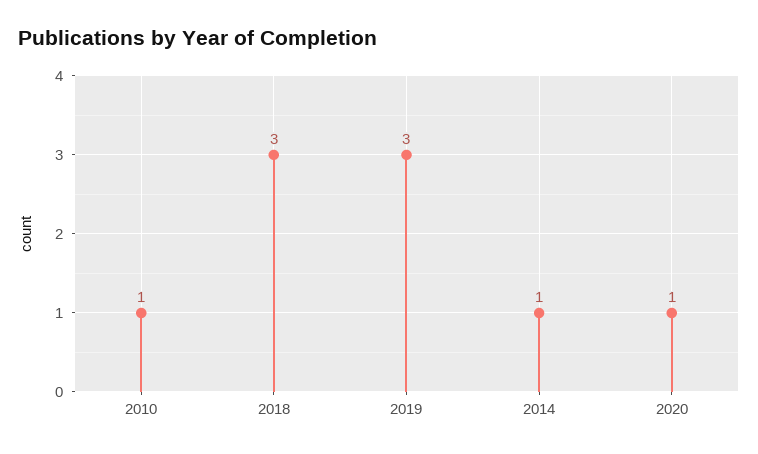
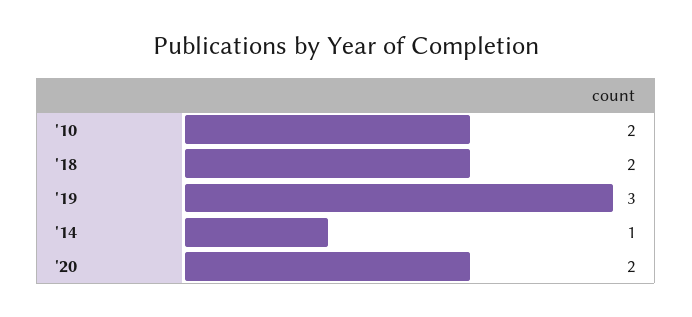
2010: 1 -> 2
2018: 3 -> 2
2020: 1 -> 2

